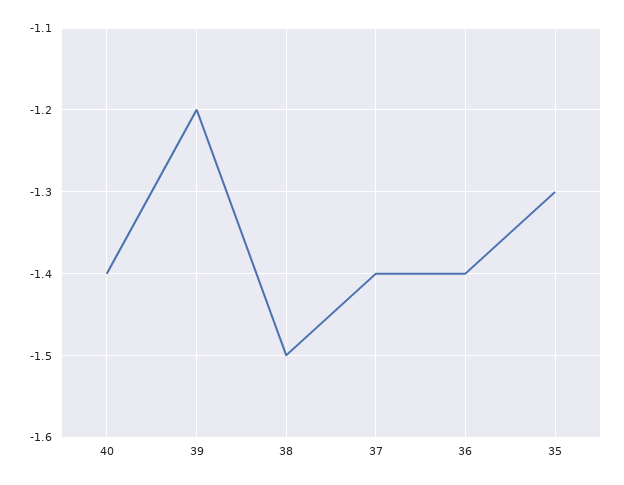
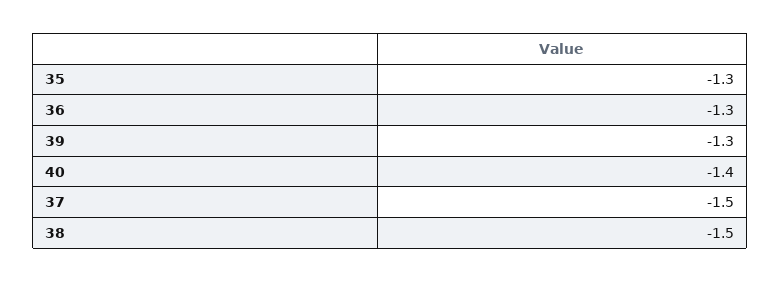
39: -1.2 -> -1.3
37: -1.4 -> -1.5
36: -1.4 -> -1.3

